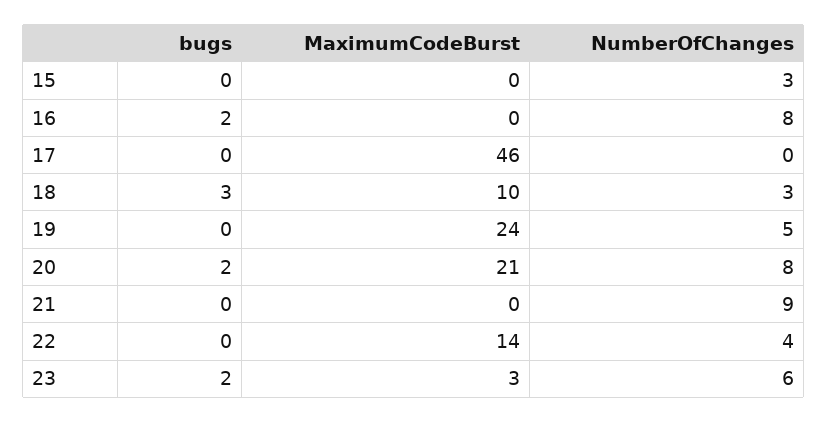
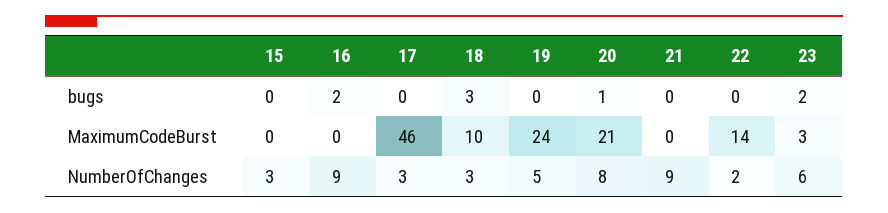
NumberOfChanges, 16: 8 -> 9
NumberOfChanges, 17: 0 -> 3
bugs, 20: 2 -> 1
NumberOfChanges, 22: 4 -> 2

